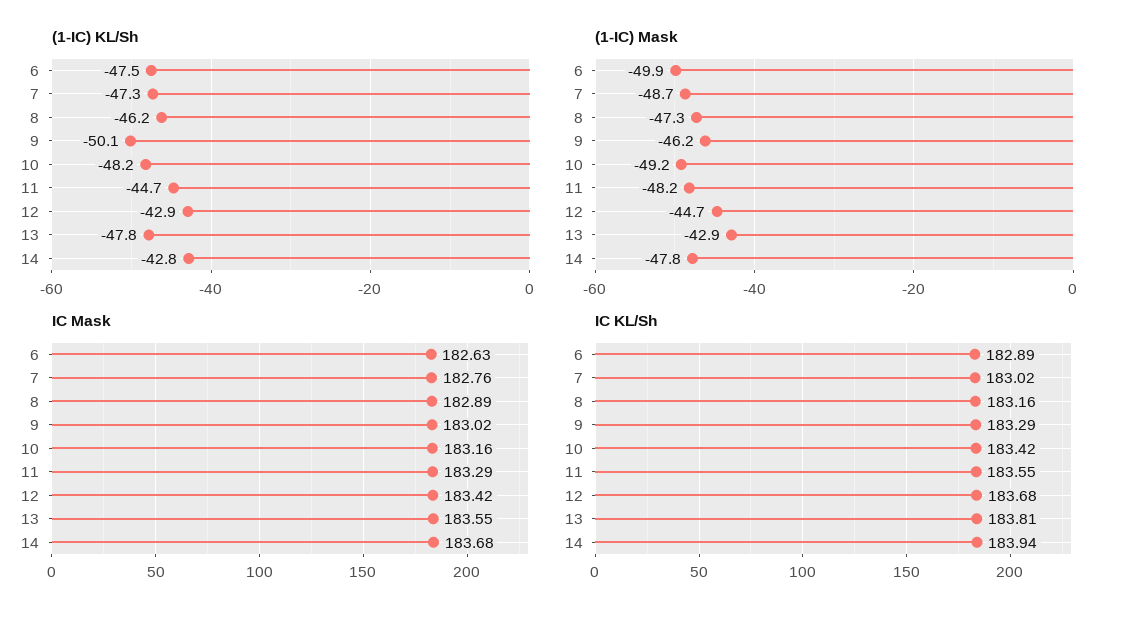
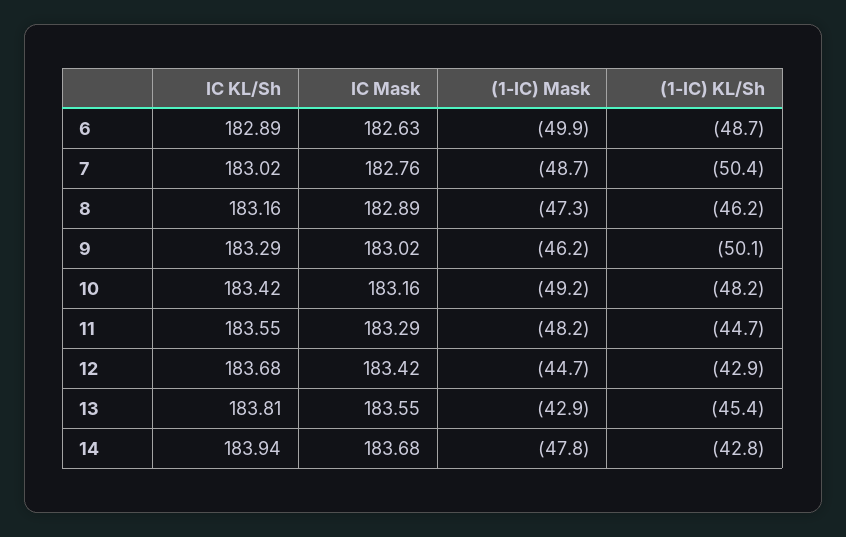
(1-IC) KL/Sh, 6: -47.5 -> -48.7
(1-IC) KL/Sh, 7: -47.3 -> -50.4
(1-IC) KL/Sh, 13: -47.8 -> -45.4

